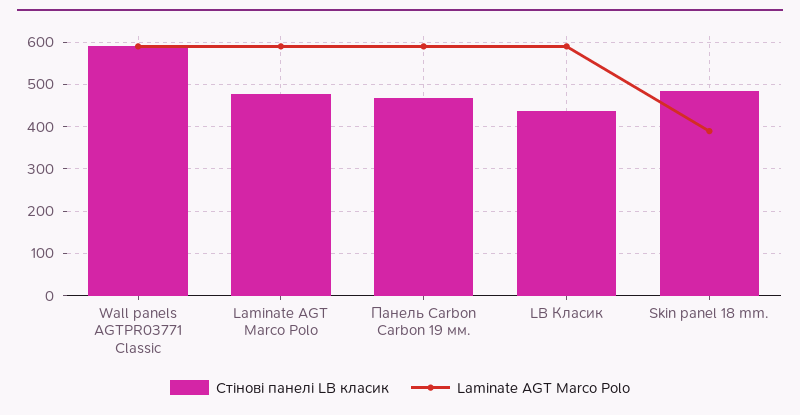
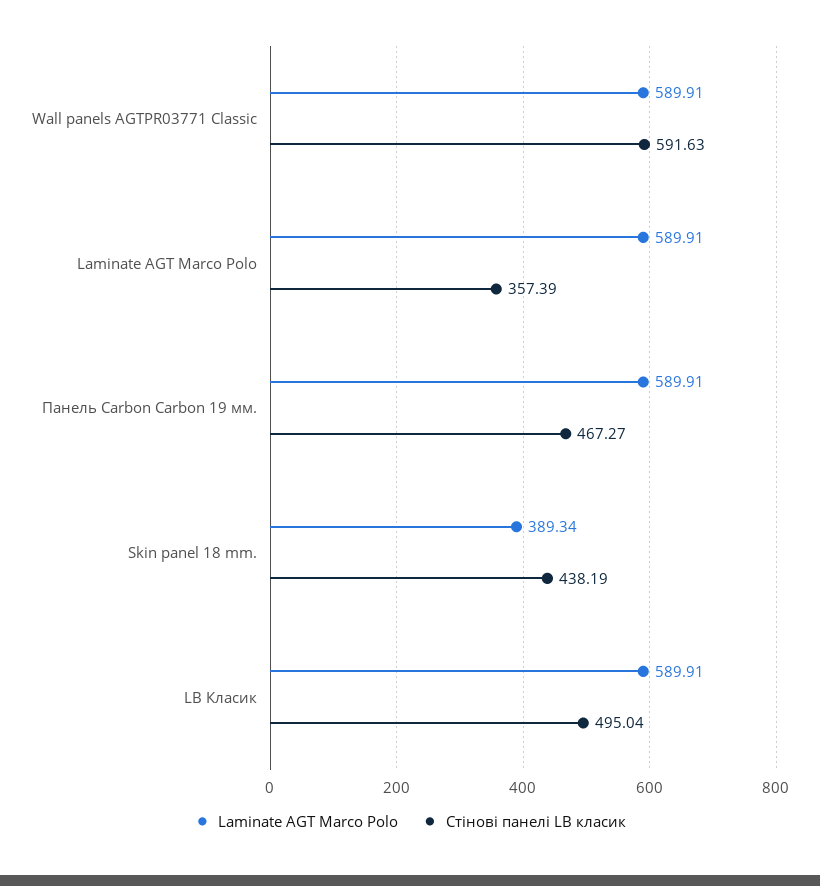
Стінові панелі LB класик, Laminate AGT Marco Polo: 480 -> 357.39
Стінові панелі LB класик, LB Класик: 440 -> 495.04
Стінові панелі LB класик, Skin panel 18 mm.: 480 -> 438.19

